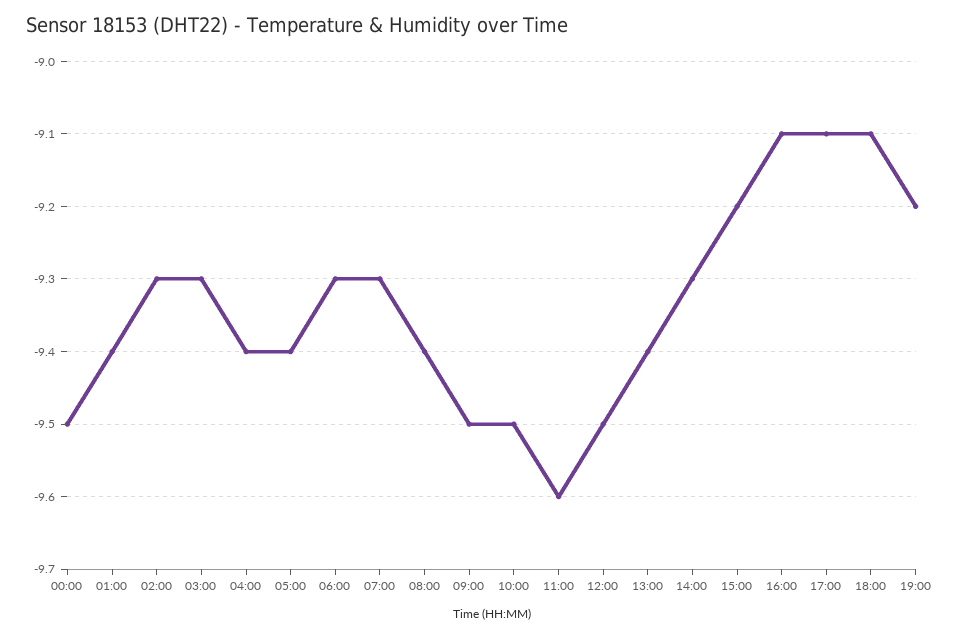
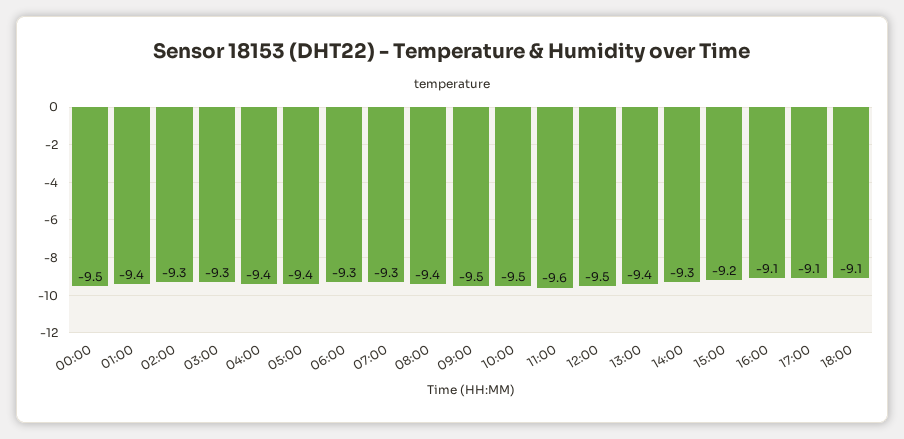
19:00: -9.2 -> none

